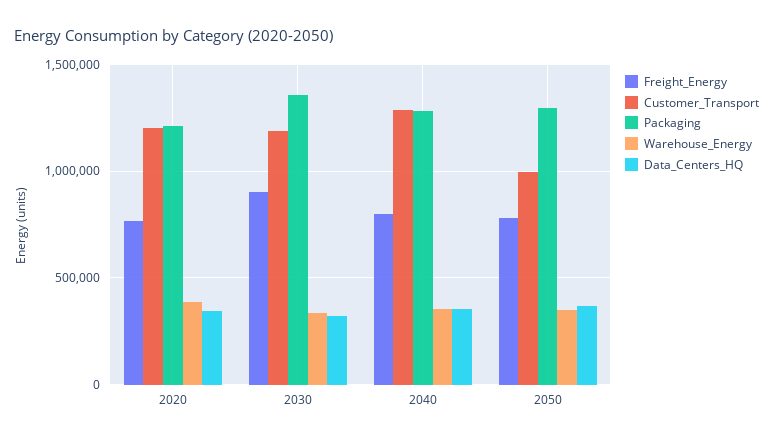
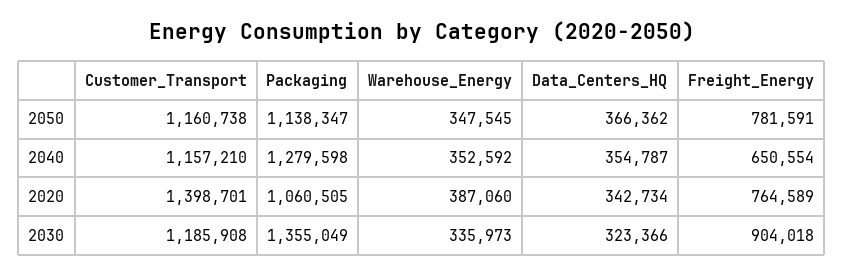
Customer_Transport, 2020: 1200000 -> 1398701
Packaging, 2020: 1200000 -> 1060505
Freight_Energy, 2040: 800000 -> 650554
Customer_Transport, 2040: 1300000 -> 1157210
Customer_Transport, 2050: 1000000 -> 1160738
Packaging, 2050: 1300000 -> 1138347

